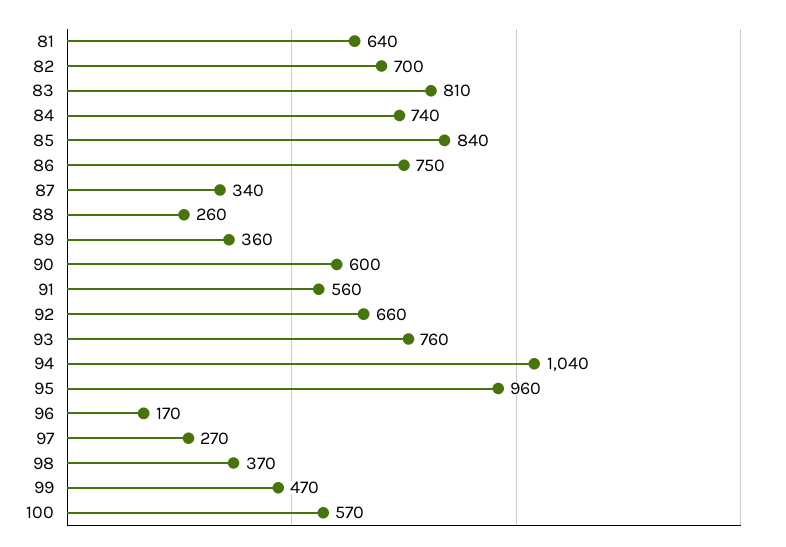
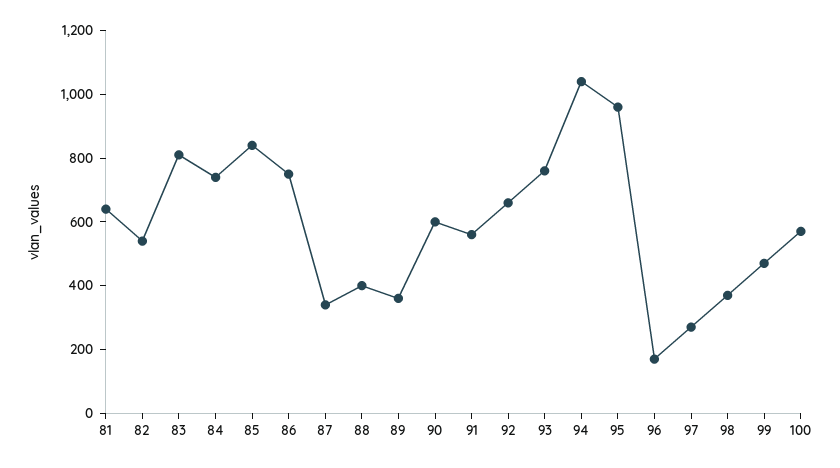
82: 700 -> 550
88: 260 -> 400

